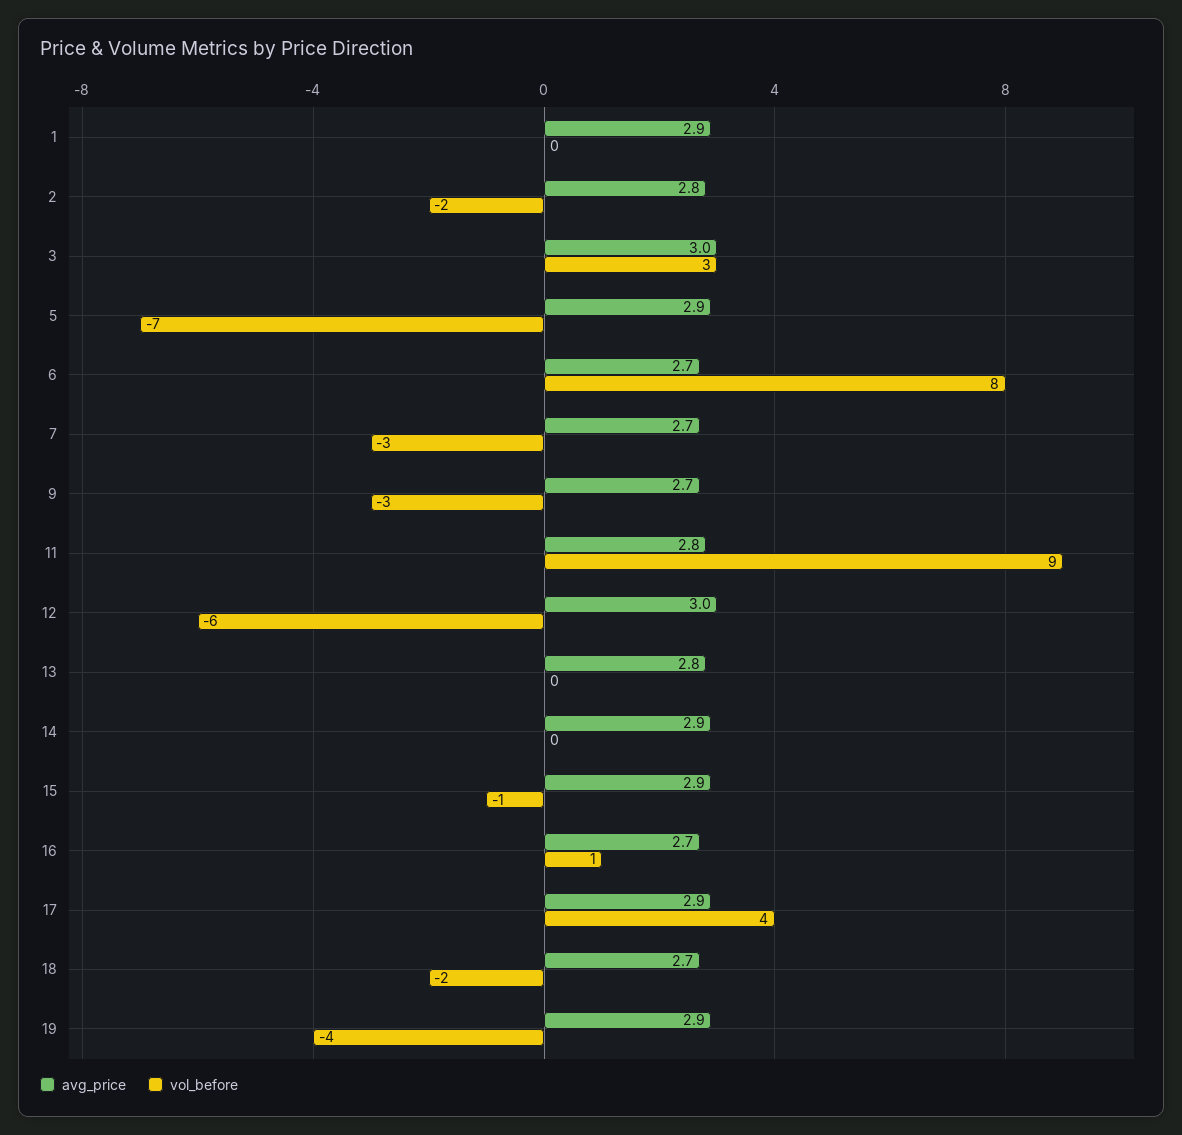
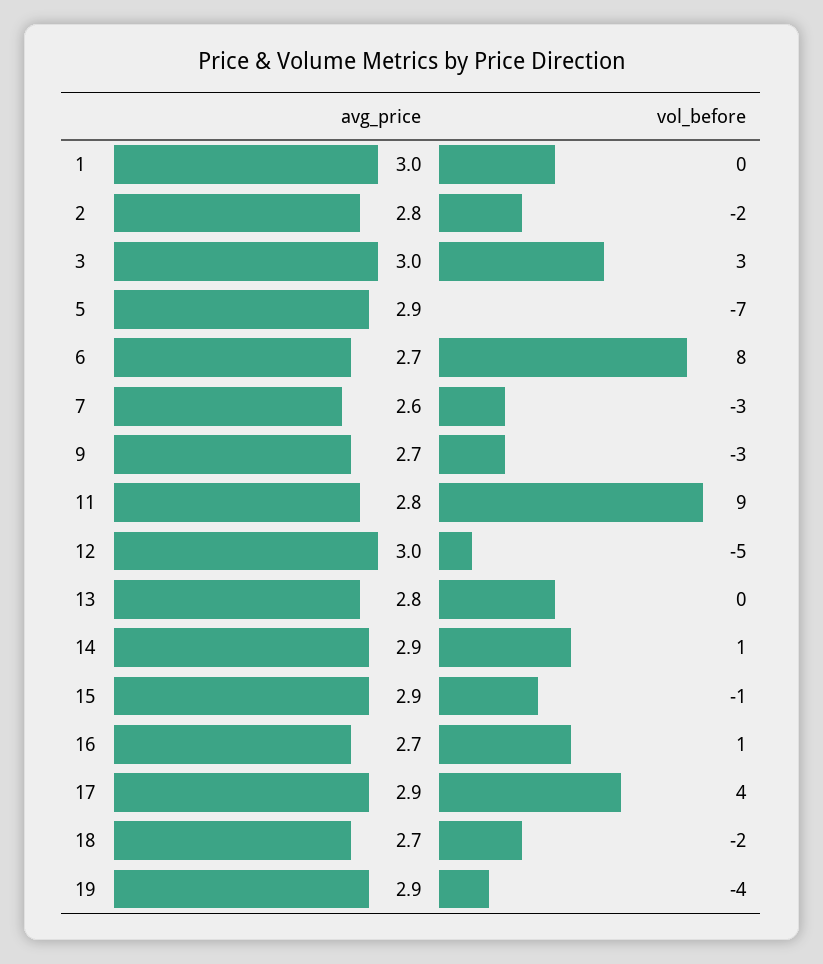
avg_price, 1: 2.9 -> 3
avg_price, 7: 2.7 -> 2.6
vol_before, 12: -6 -> -5
vol_before, 14: 0 -> 1

